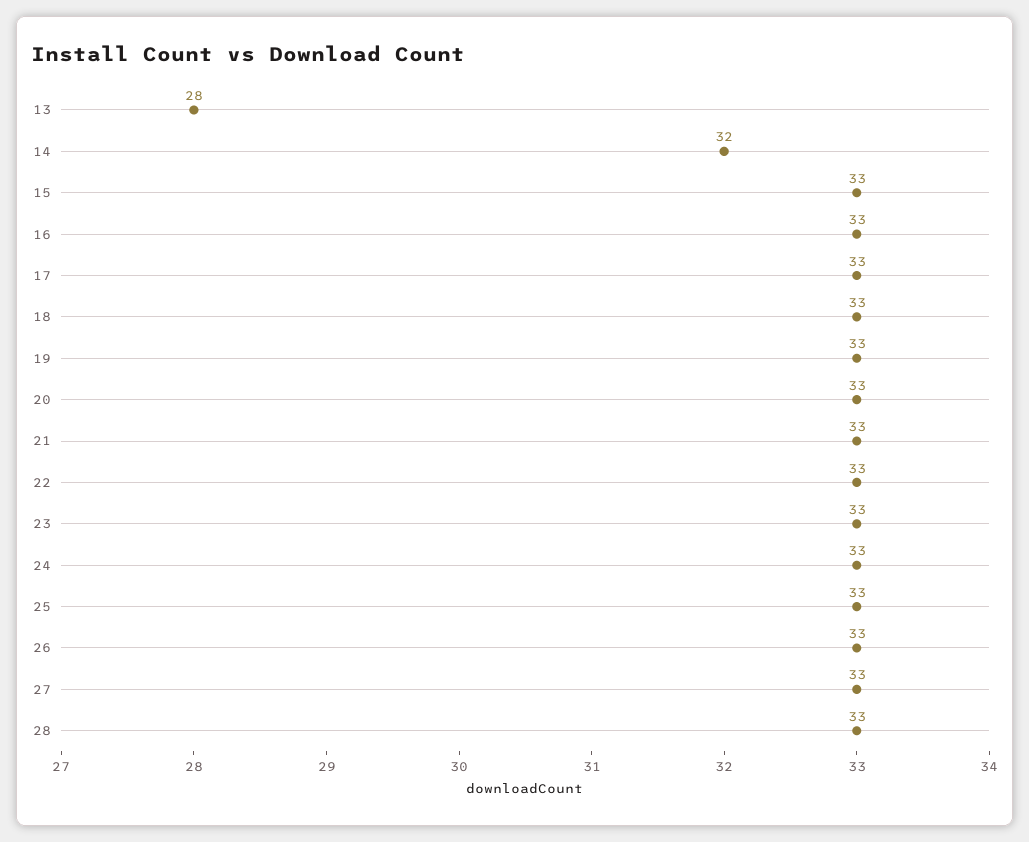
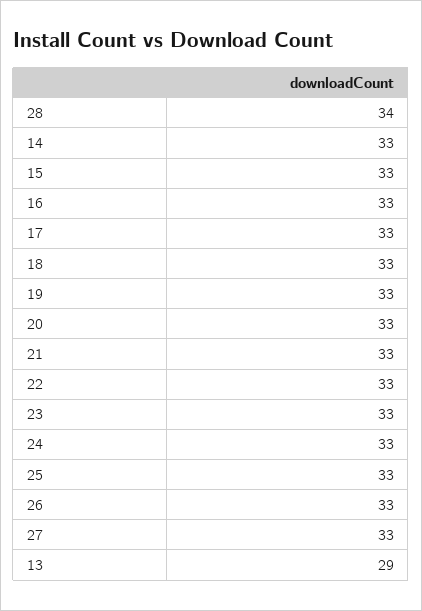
13: 28 -> 29
14: 32 -> 33
28: 33 -> 34

